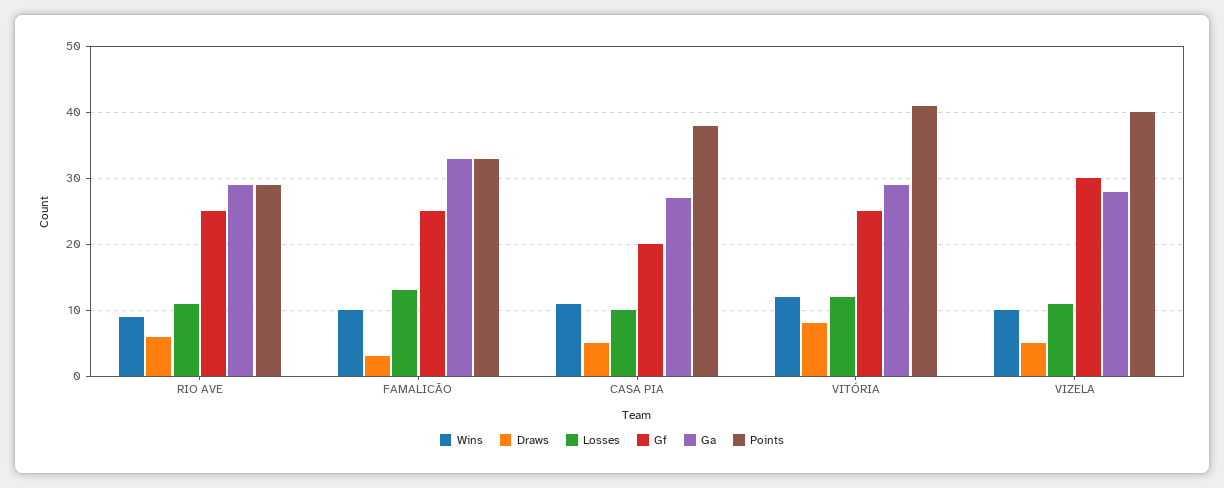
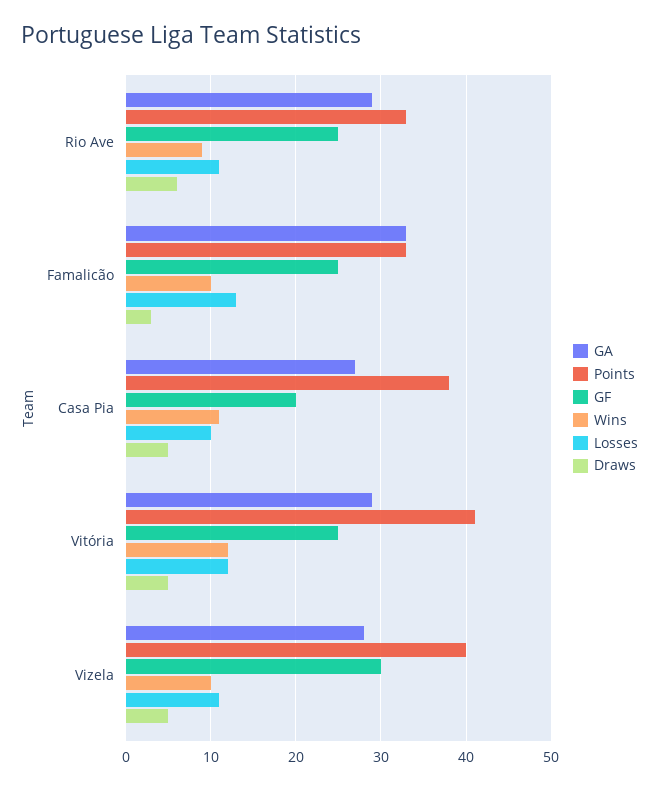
Points, RIO AVE: 29 -> 33
Draws, VITÓRIA: 8 -> 5

